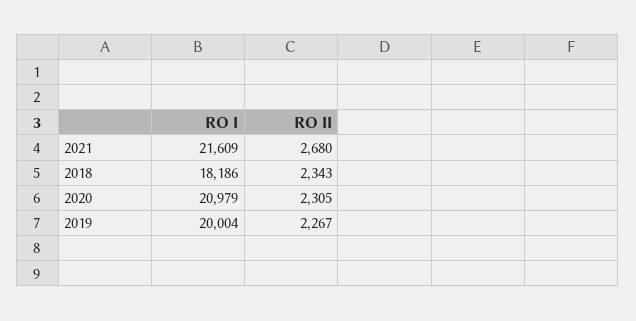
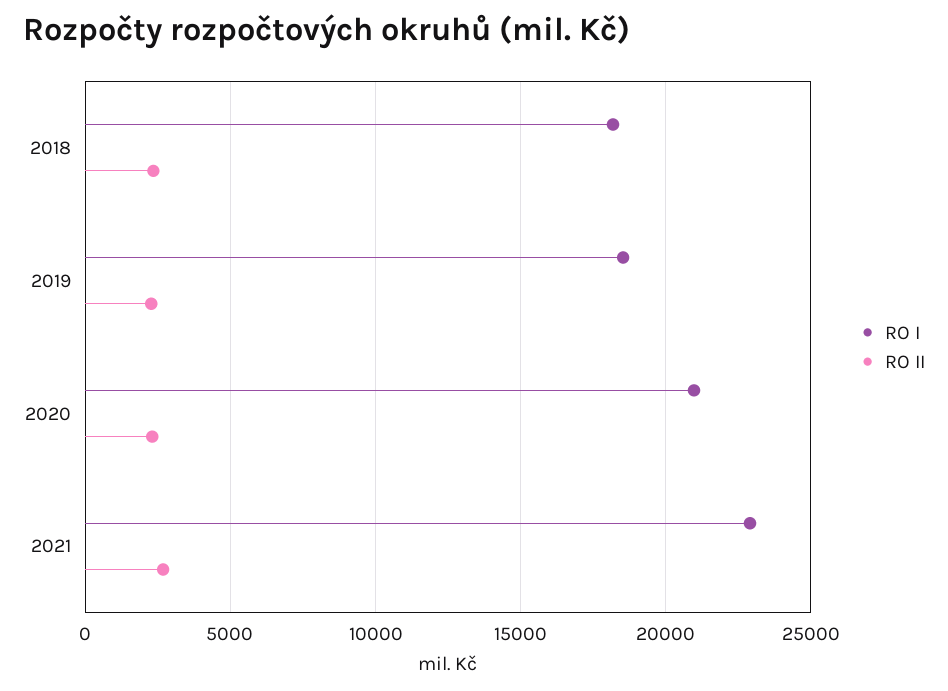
RO I, 2021: 21609 -> 23000
RO I, 2019: 20004 -> 18500

